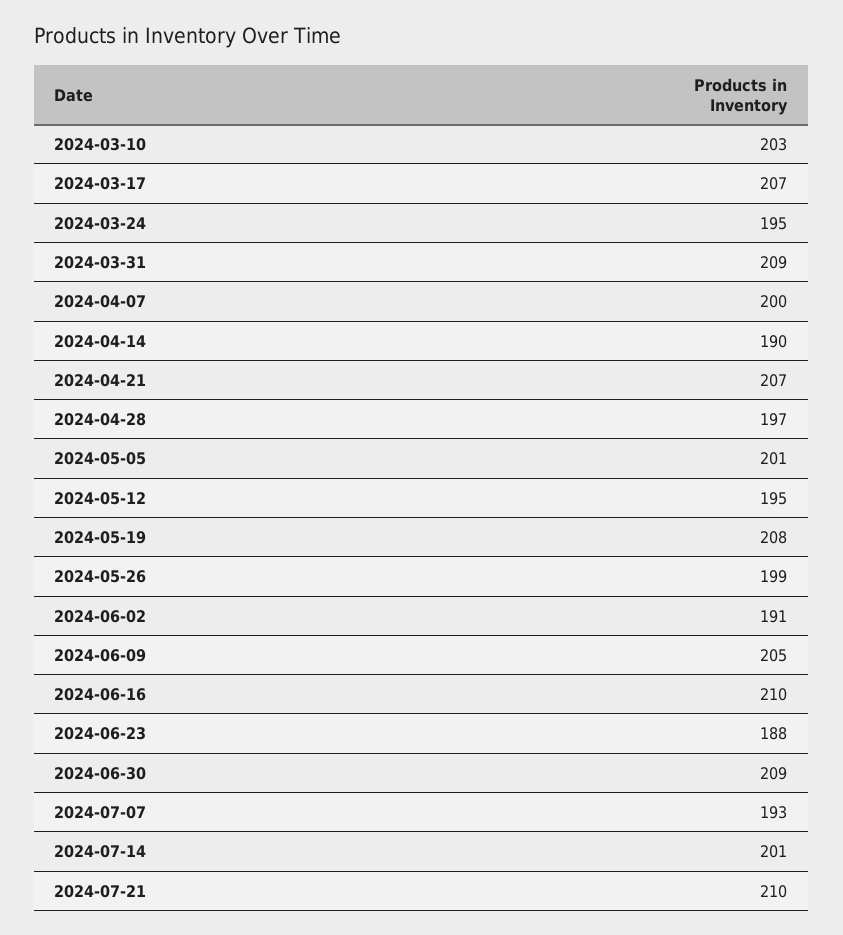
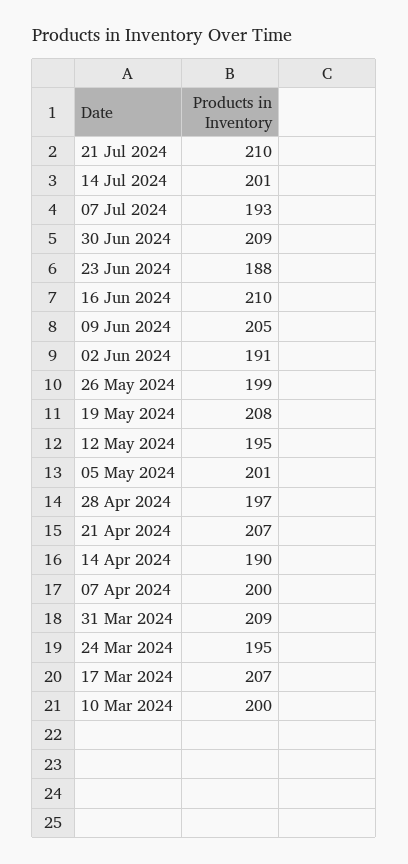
2024-03-10: 203 -> 200

